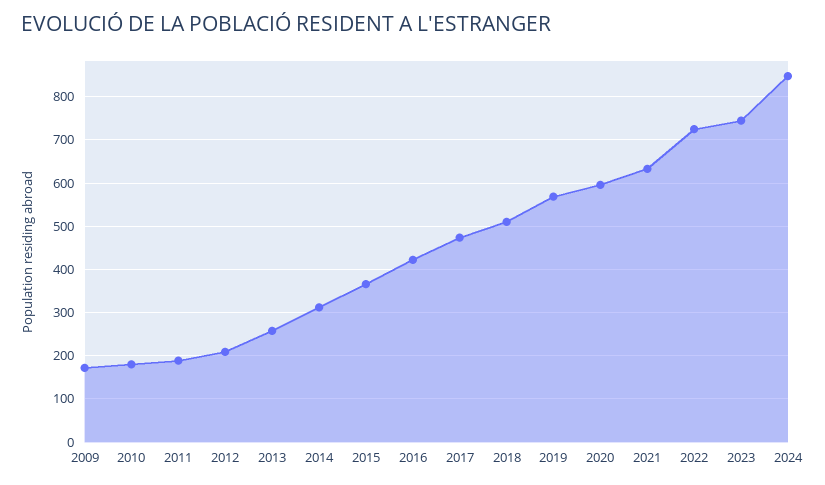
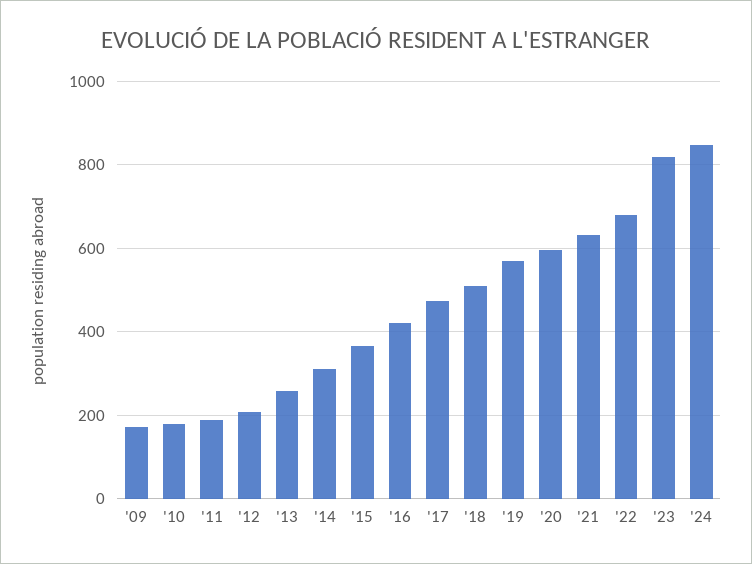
2022: 720 -> 680
2023: 740 -> 820

